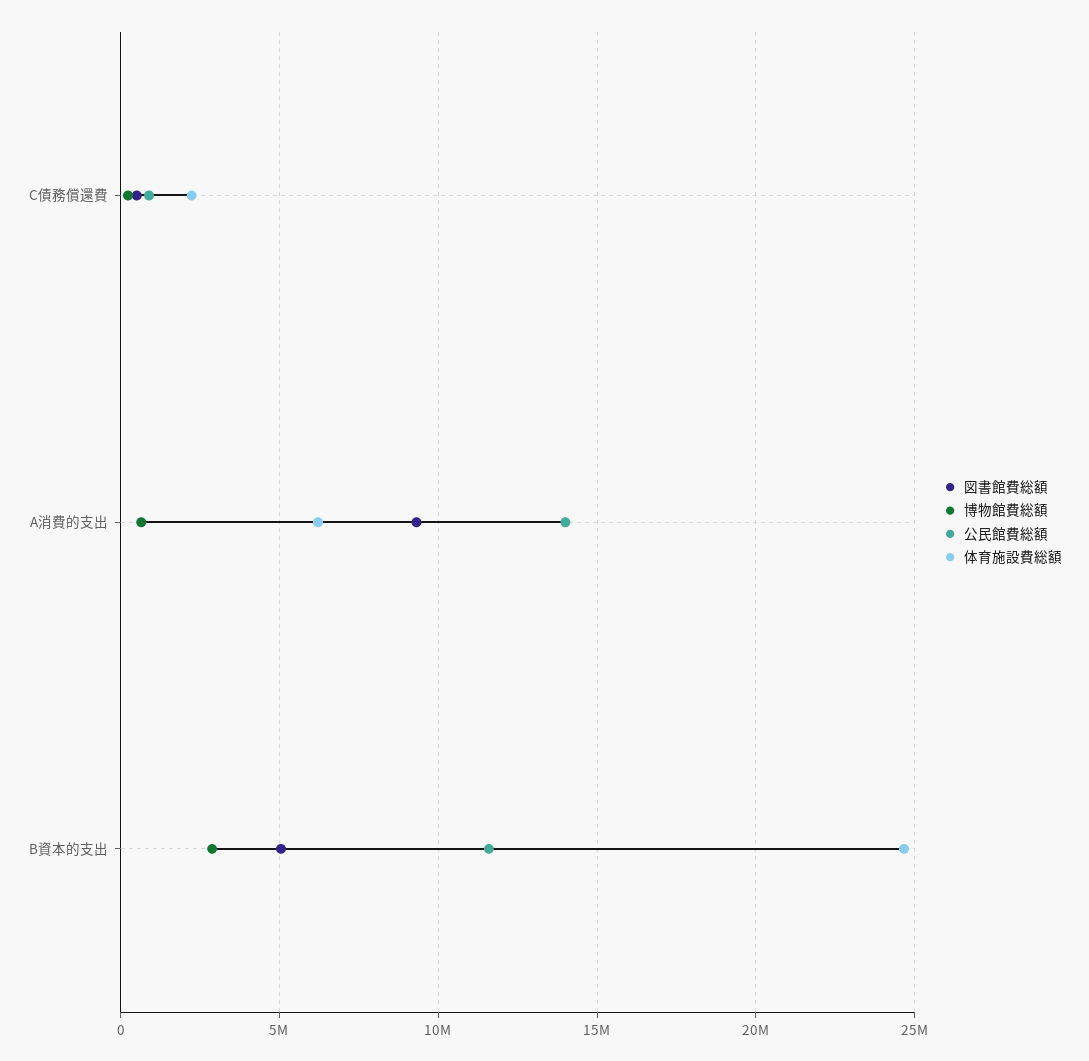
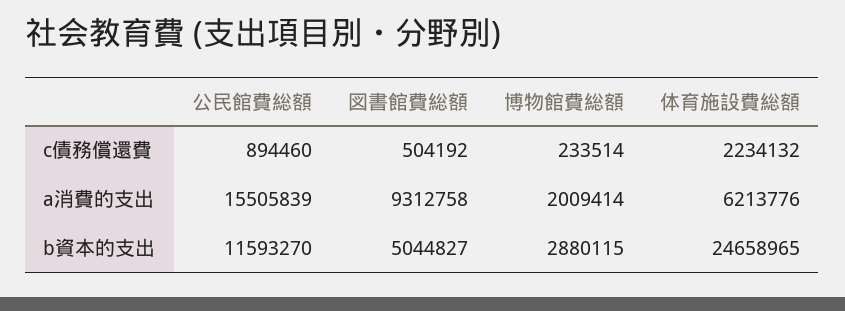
博物館費総額, A消費的支出: 500000 -> 2009414
公民館費総額, A消費的支出: 14000000 -> 15505839

